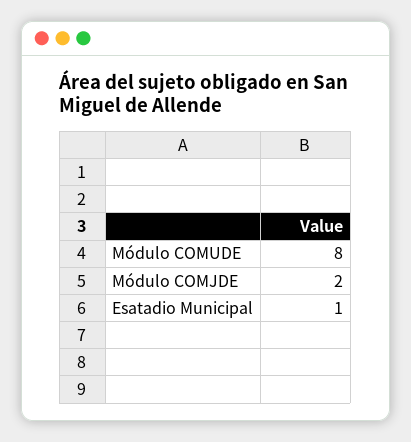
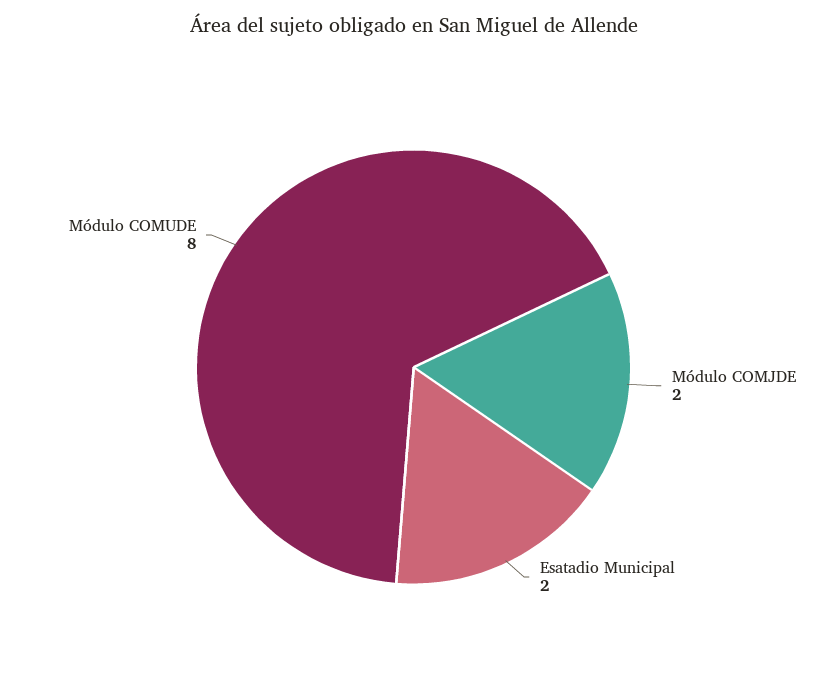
Esatadio Municipal: 1 -> 2

